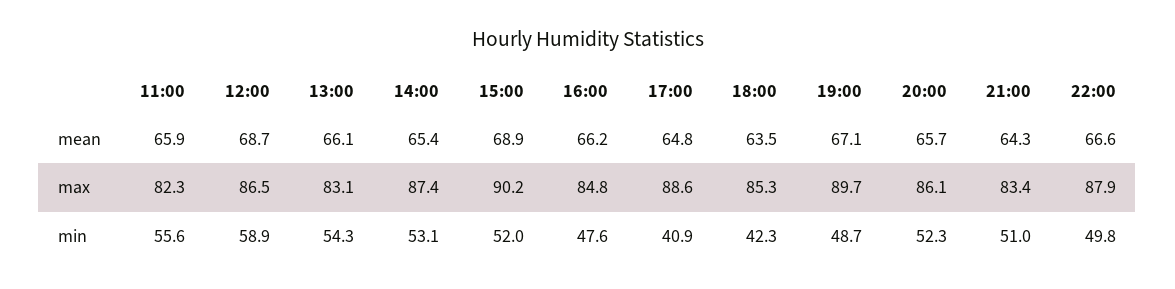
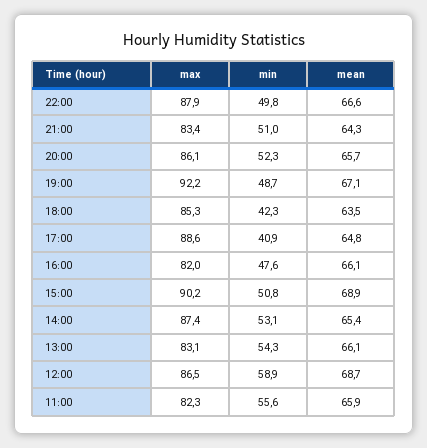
16:00, mean: 66.2 -> 66.1
16:00, max: 84.8 -> 82
19:00, max: 89.7 -> 92.2
15:00, min: 52 -> 50.8

